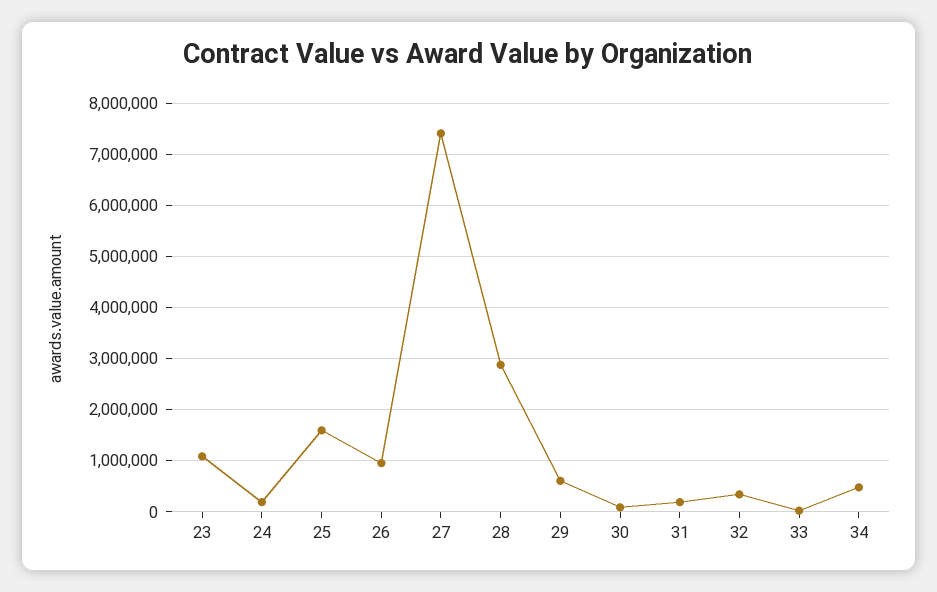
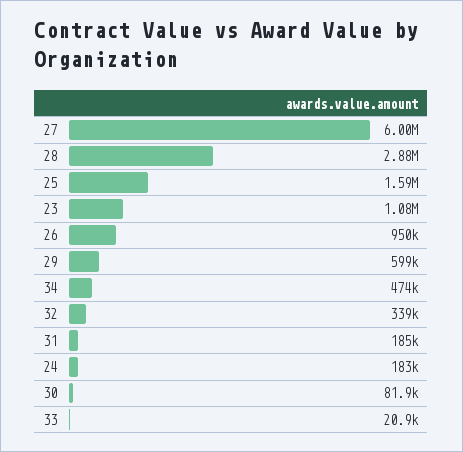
27: 7400000 -> 6000000

